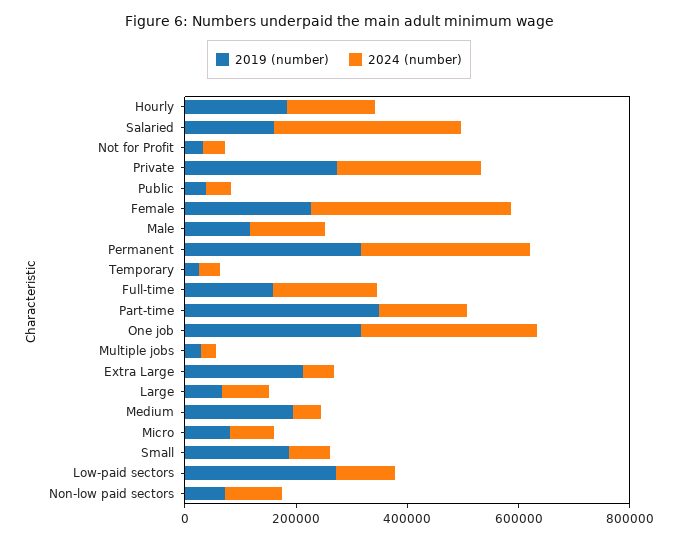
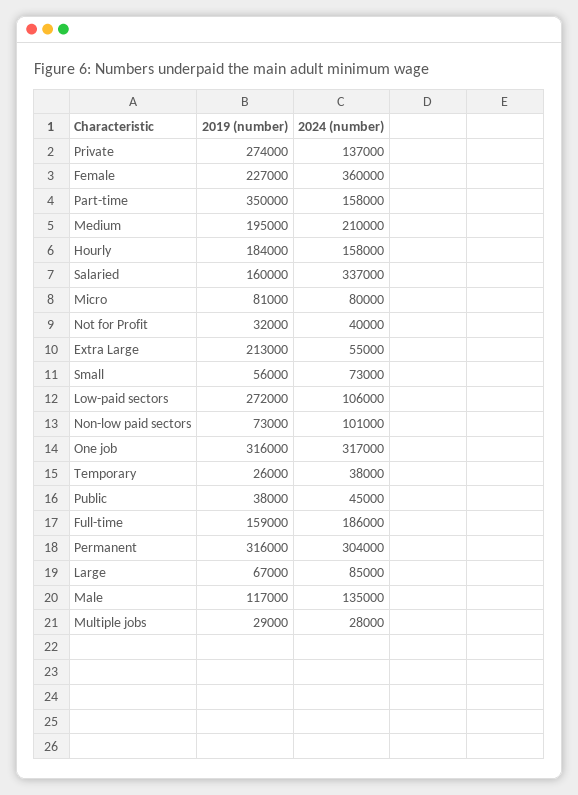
2024 (number), Private: 250000 -> 137000
2024 (number), Medium: 50000 -> 210000
2019 (number), Small: 200000 -> 56000

